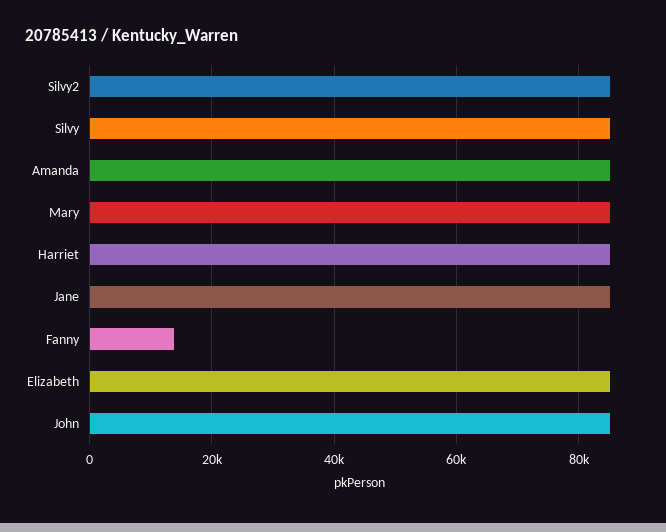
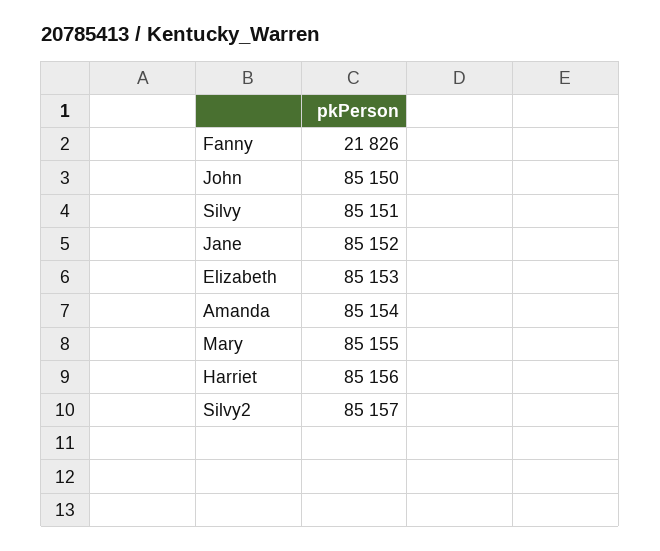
Fanny: 14000 -> 21826

